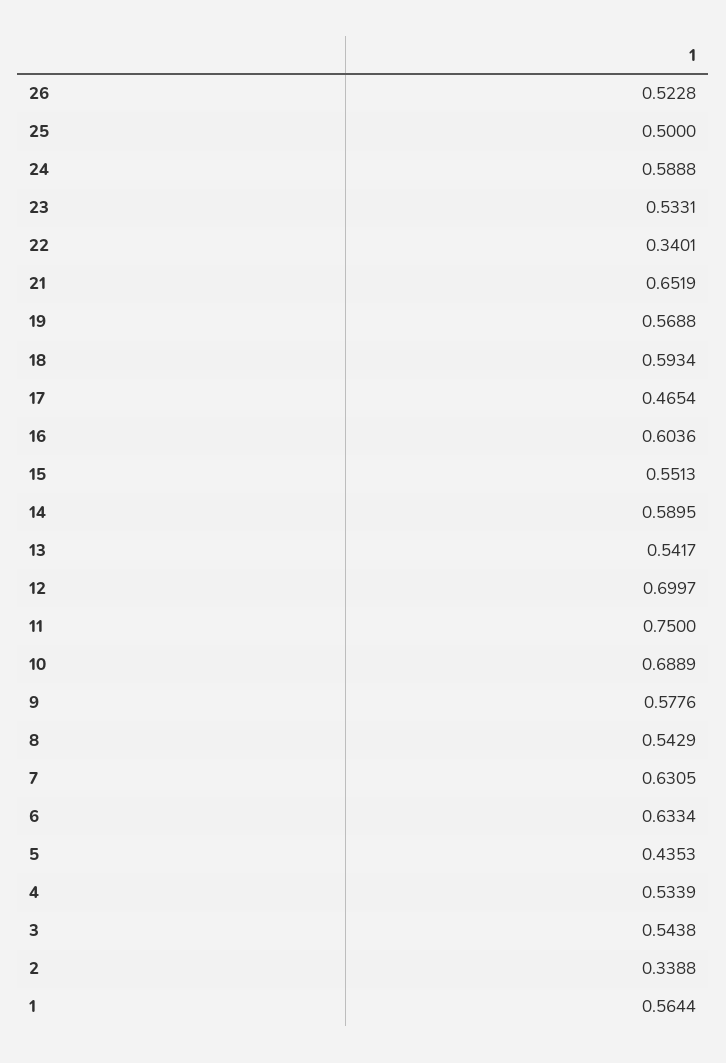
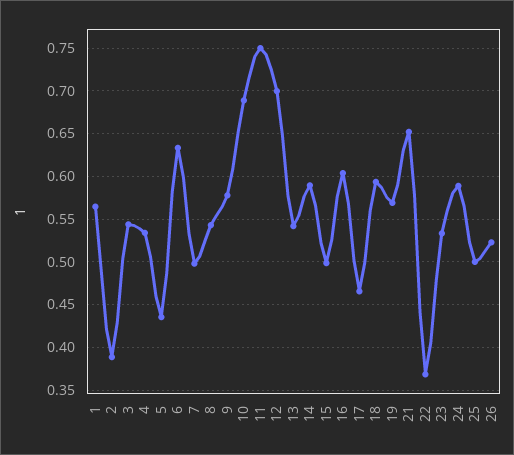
22: 0.3401 -> 0.37
15: 0.5513 -> 0.5
7: 0.6305 -> 0.5
2: 0.3388 -> 0.39

